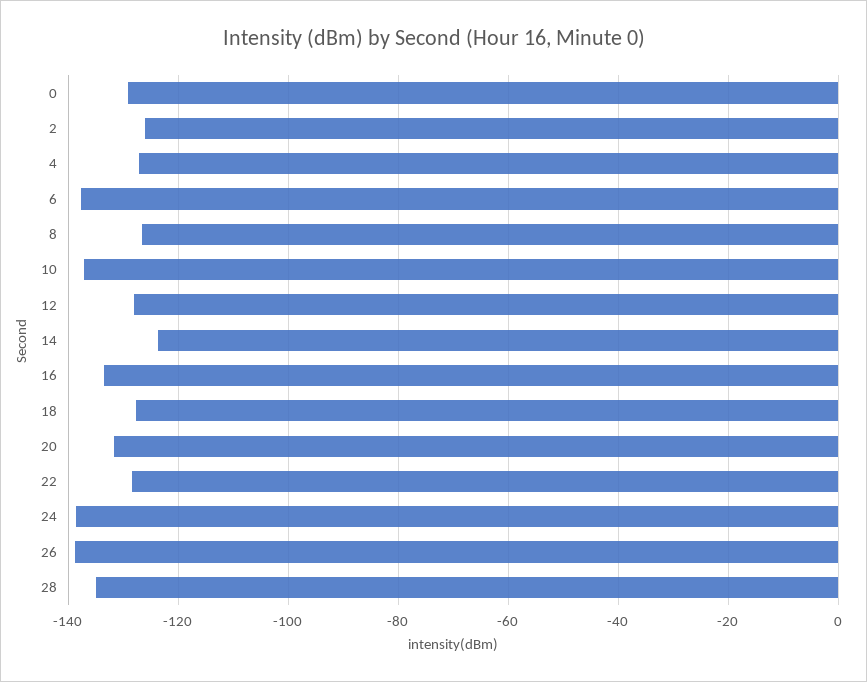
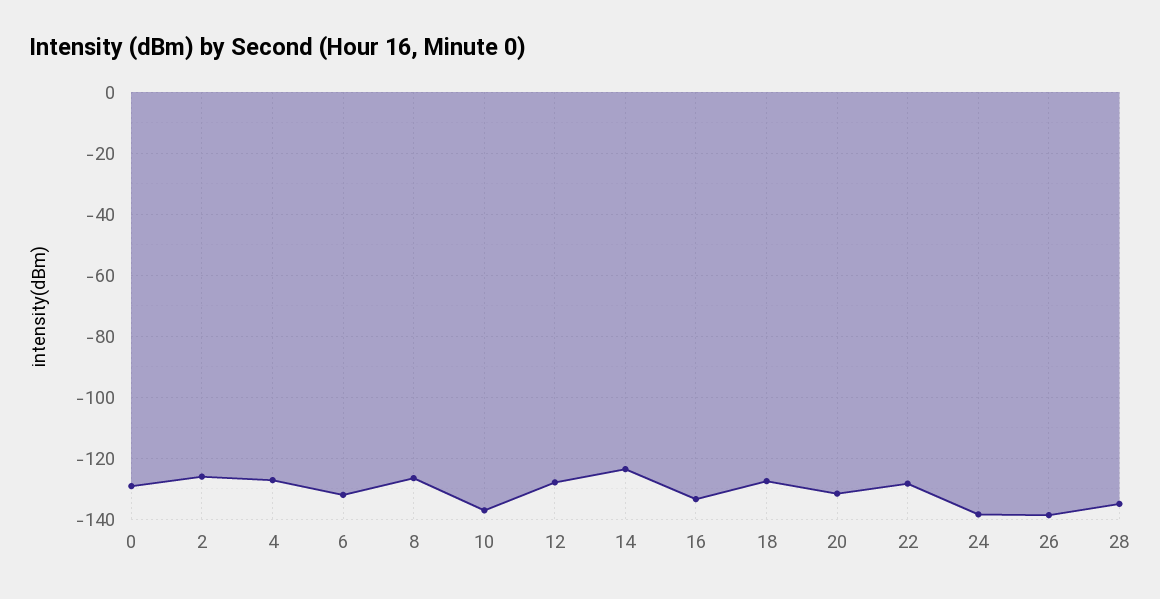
6: -138 -> -132

